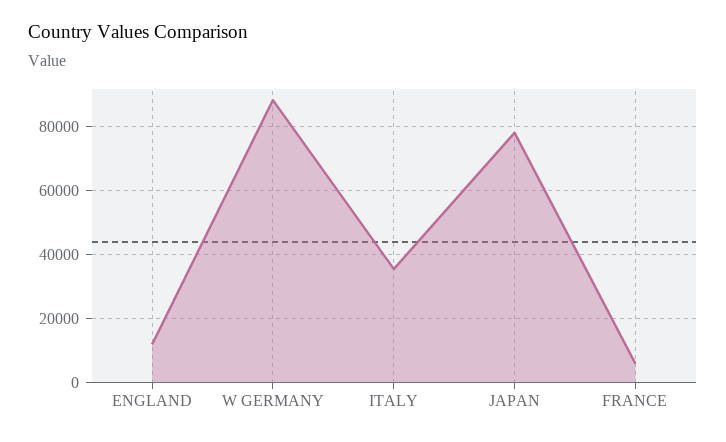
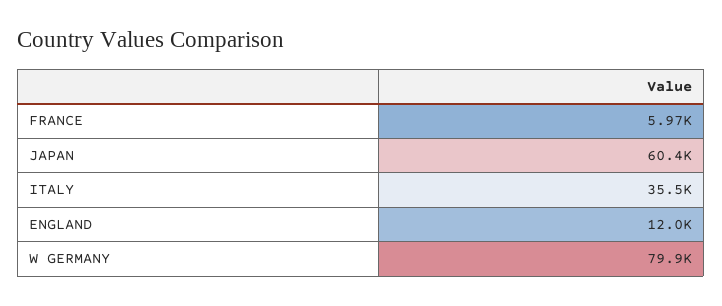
W GERMANY: 88000 -> 79900
JAPAN: 78000 -> 60400

